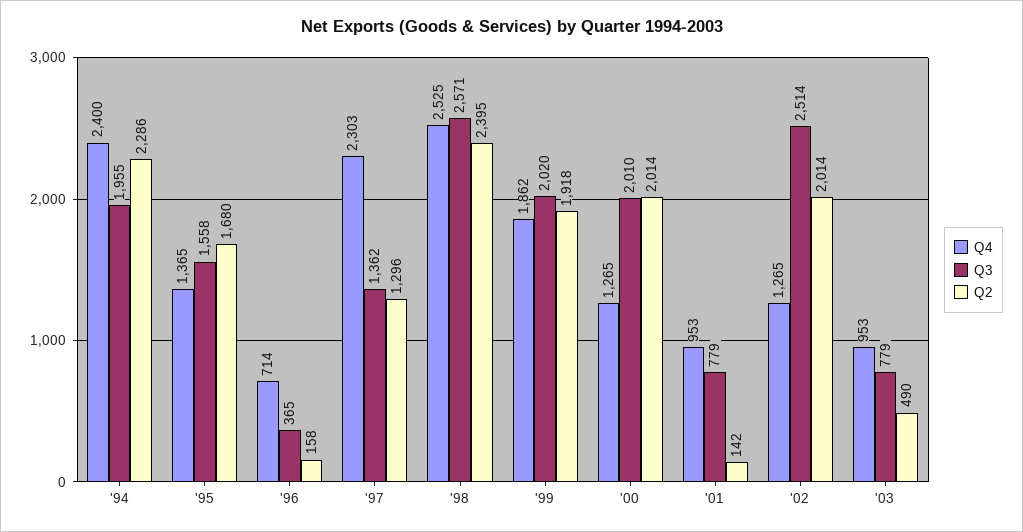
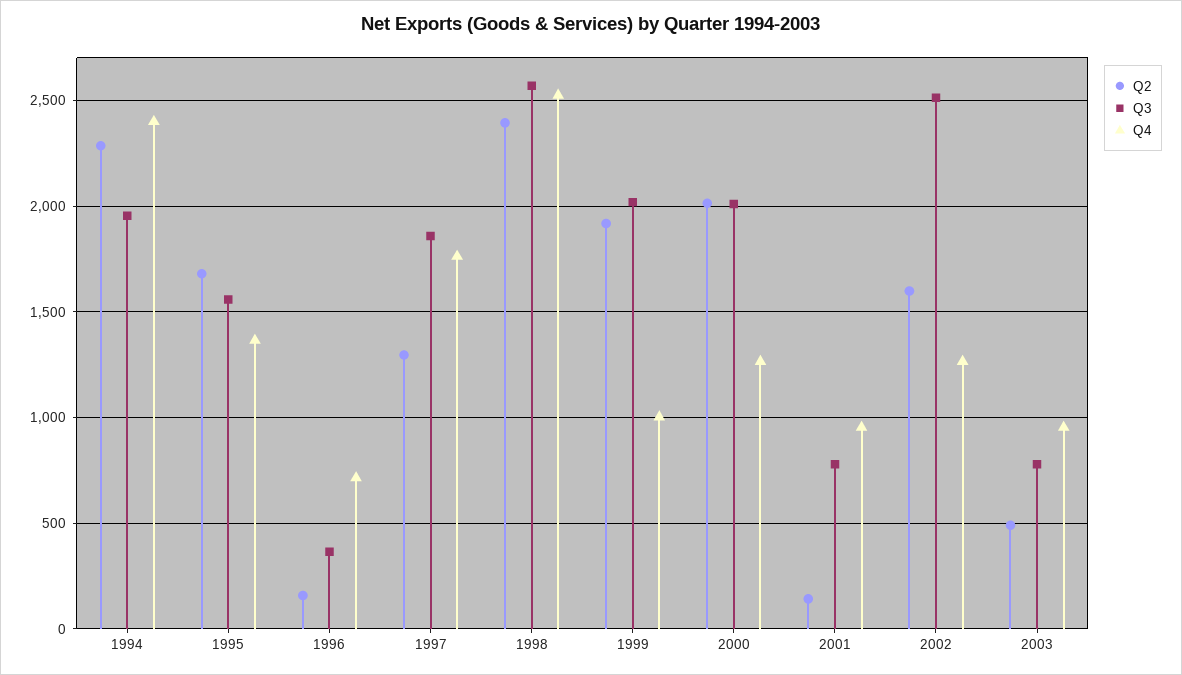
Q4, '97: 2303 -> 1750
Q3, '97: 1362 -> 1850
Q4, '99: 1862 -> 1000
Q2, '02: 2014 -> 1600

